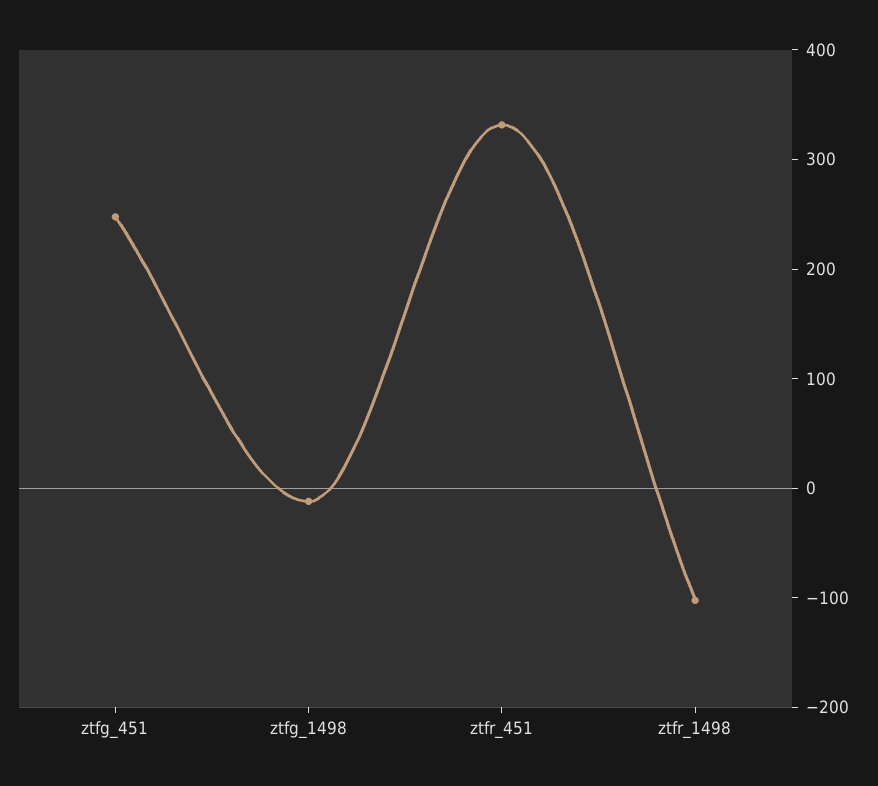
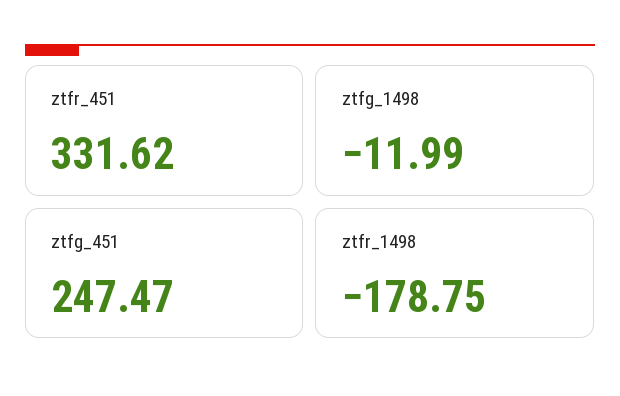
ztfr_1498: -100 -> -178.75

